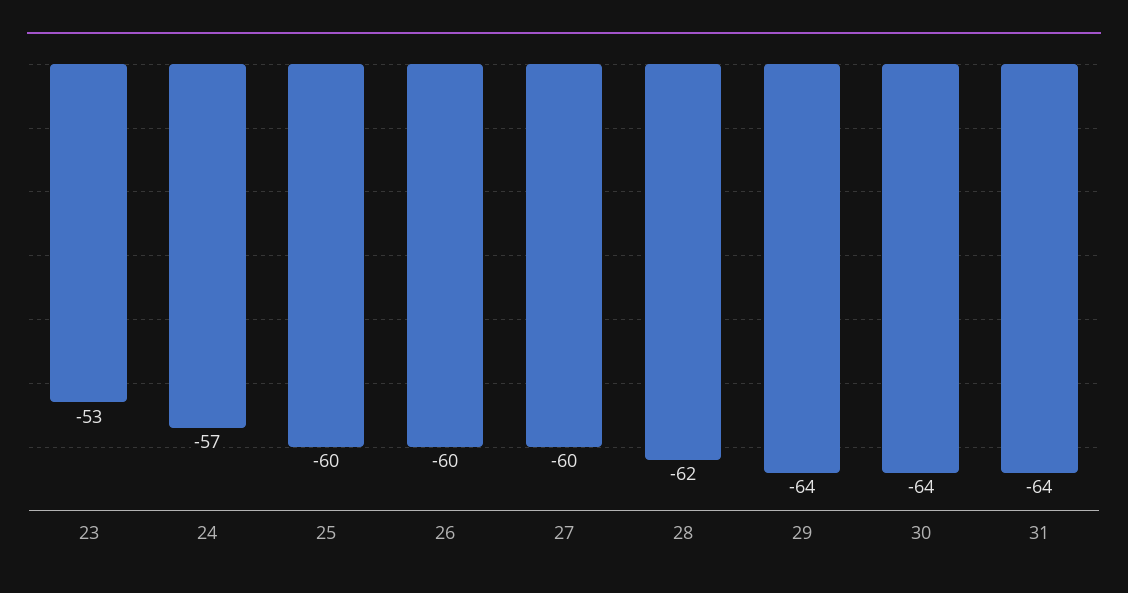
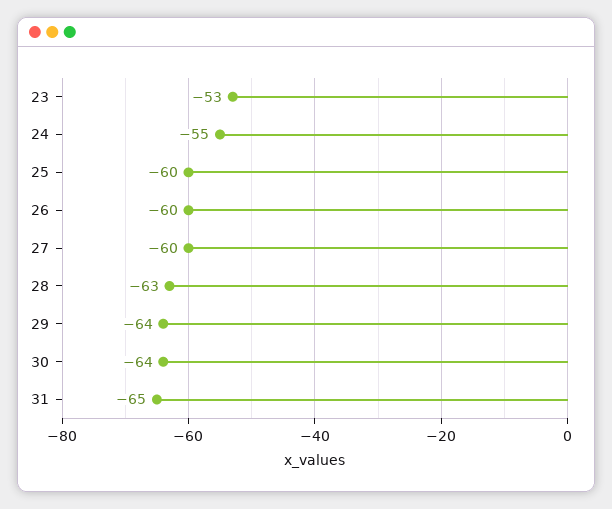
24: -57 -> -55
28: -62 -> -63
31: -64 -> -65

